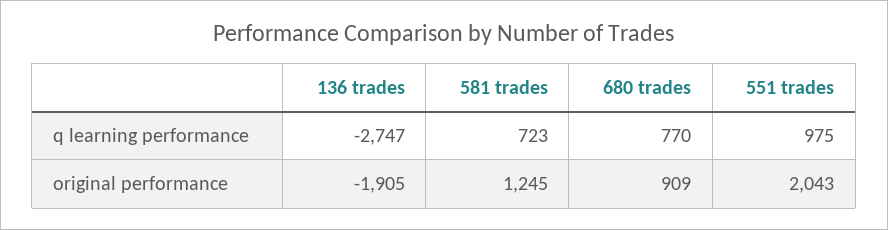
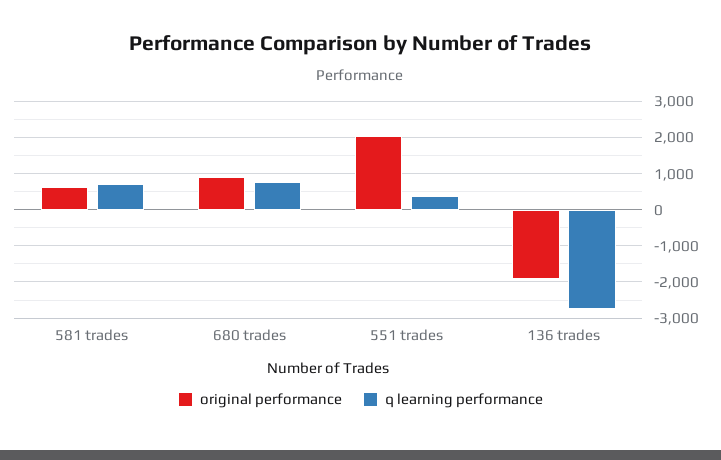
q learning performance, 551 trades: 975 -> 400
original performance, 581 trades: 1245 -> 600

